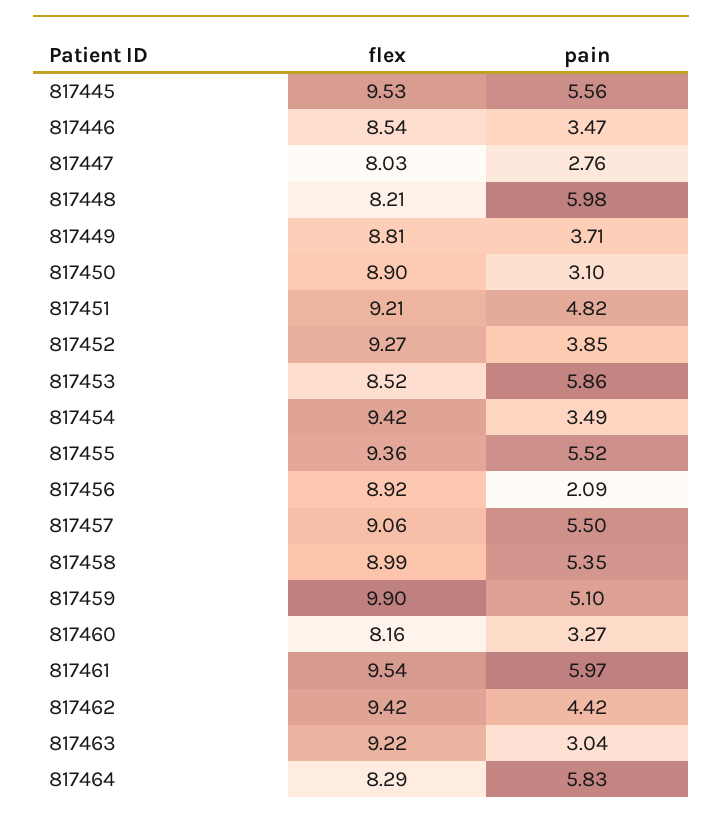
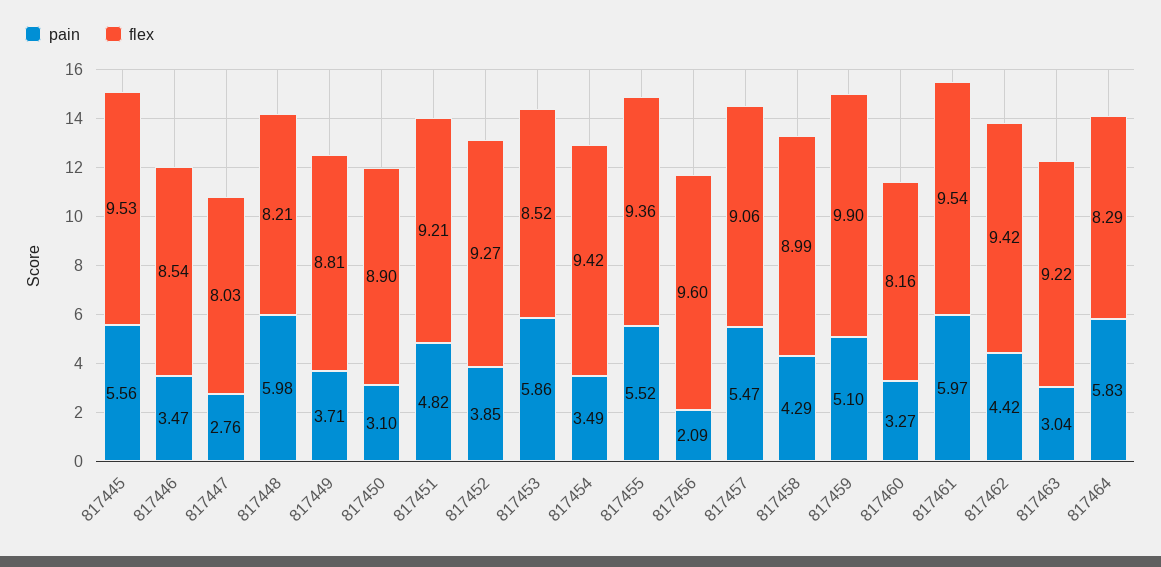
flex, 817456: 8.92 -> 9.6
pain, 817457: 5.5 -> 5.47
pain, 817458: 5.35 -> 4.29

